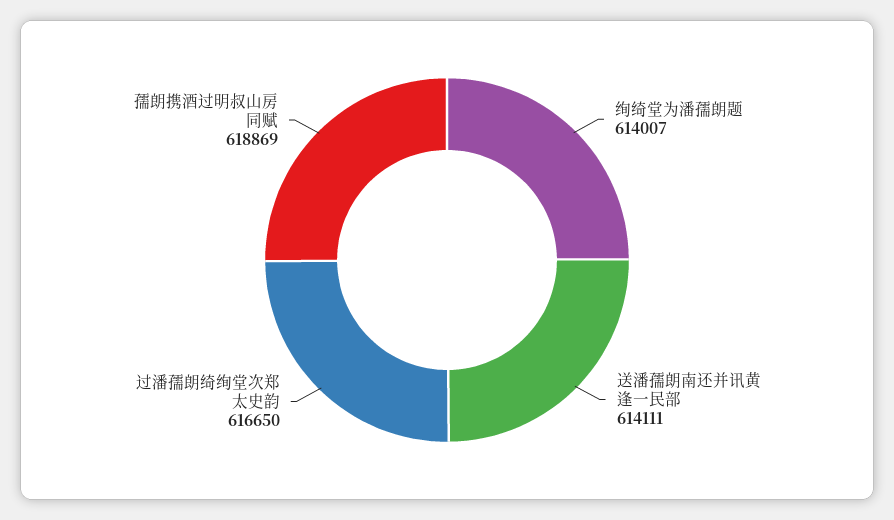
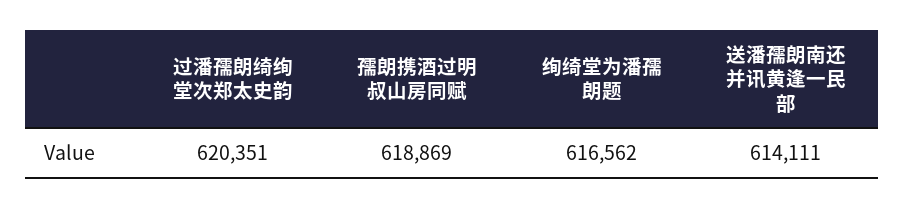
绚绮堂为潘孺朗题: 614007 -> 616562
过潘孺朗绮绚堂次郑太史韵: 616650 -> 620351

